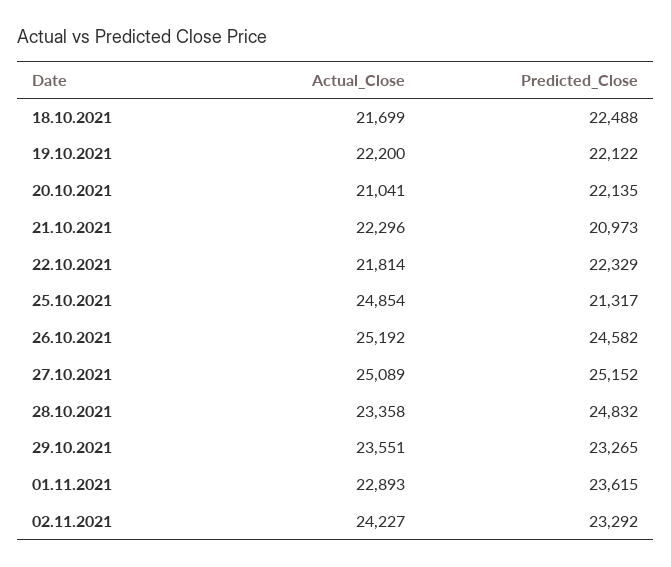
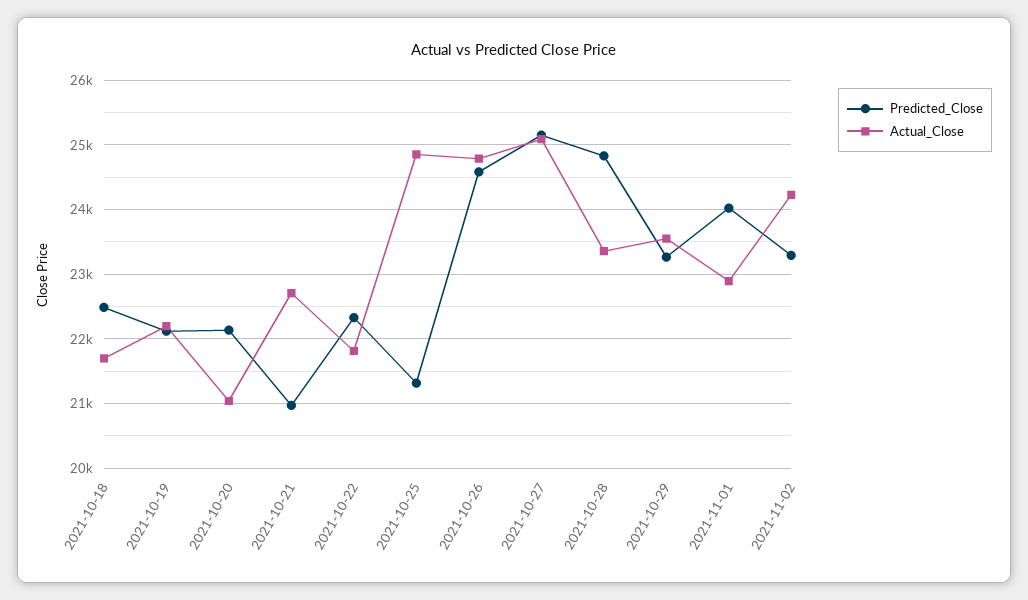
Actual_Close, 21.10.2021: 22296 -> 22700
Actual_Close, 26.10.2021: 25192 -> 24800
Predicted_Close, 01.11.2021: 23615 -> 24000

